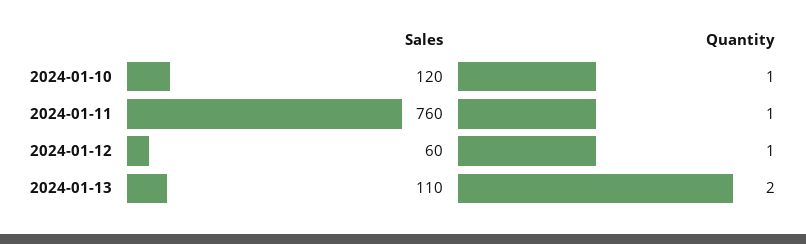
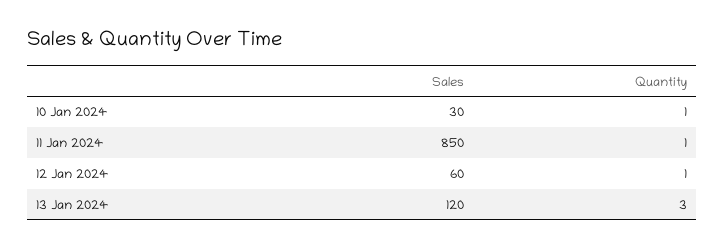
Sales, 2024-01-10: 120 -> 30
Sales, 2024-01-11: 760 -> 850
Sales, 2024-01-13: 110 -> 120
Quantity, 2024-01-13: 2 -> 3

